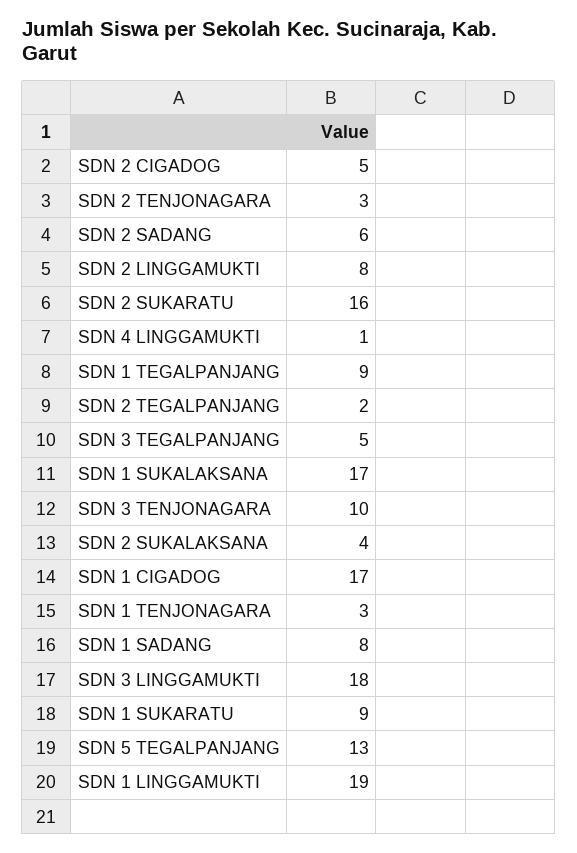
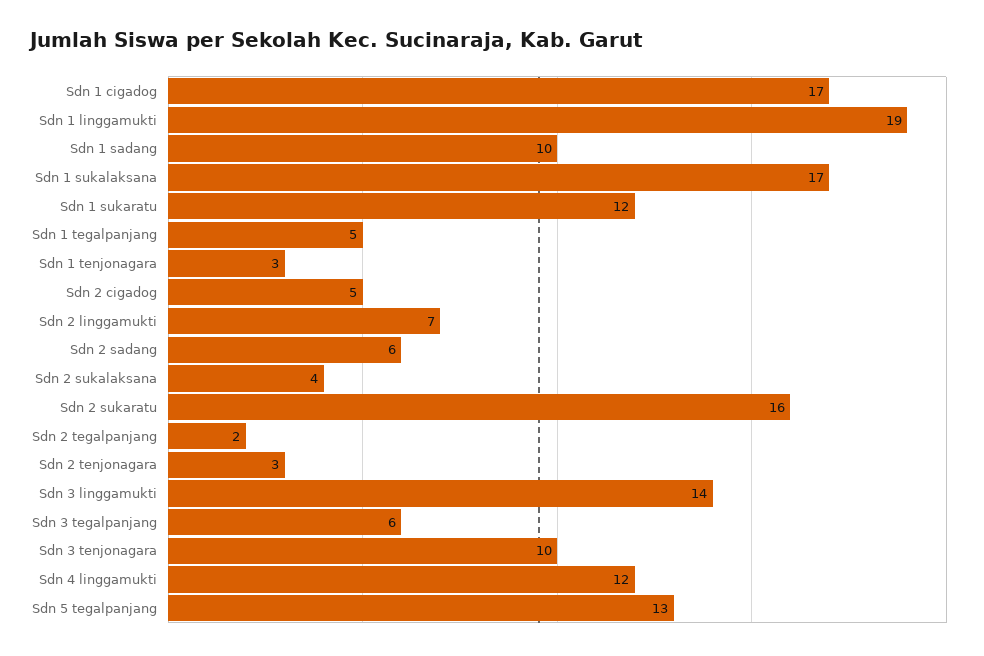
SDN 2 LINGGAMUKTI: 8 -> 7
SDN 4 LINGGAMUKTI: 1 -> 12
SDN 1 TEGALPANJANG: 9 -> 5
SDN 3 TEGALPANJANG: 5 -> 6
SDN 1 SADANG: 8 -> 10
SDN 3 LINGGAMUKTI: 18 -> 14
SDN 1 SUKARATU: 9 -> 12

